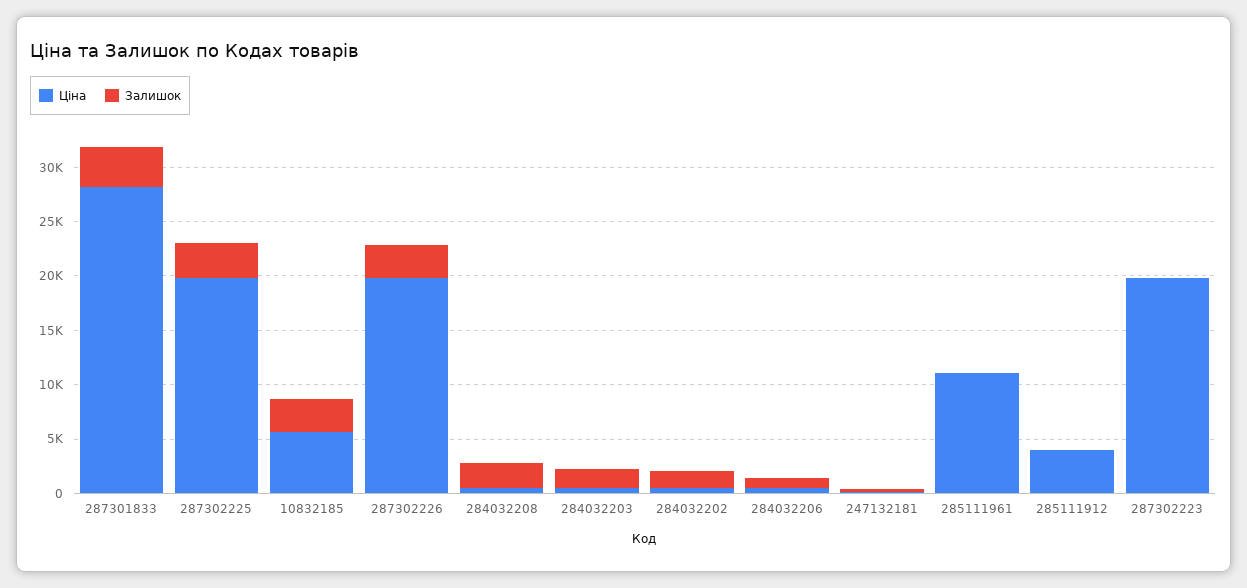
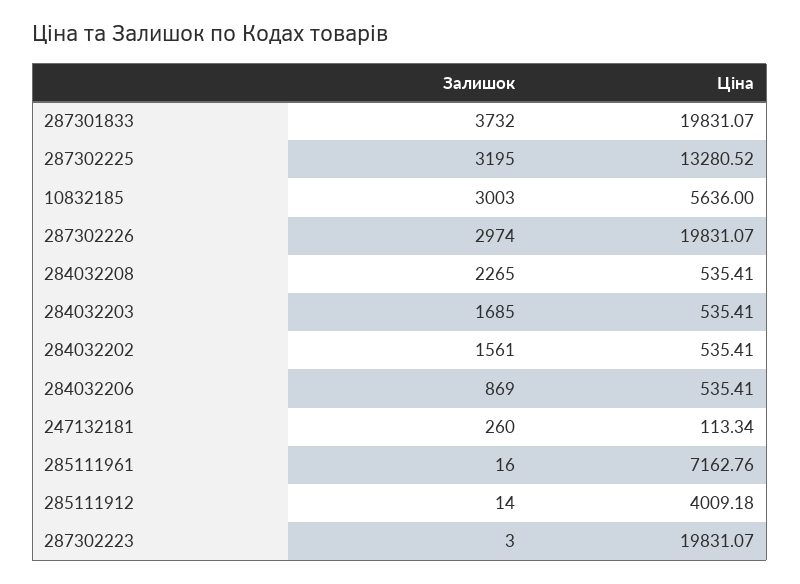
Ціна, 287301833: 28000 -> 19831.07
Ціна, 287302225: 20000 -> 13280.52
Ціна, 285111961: 11000 -> 7162.76

